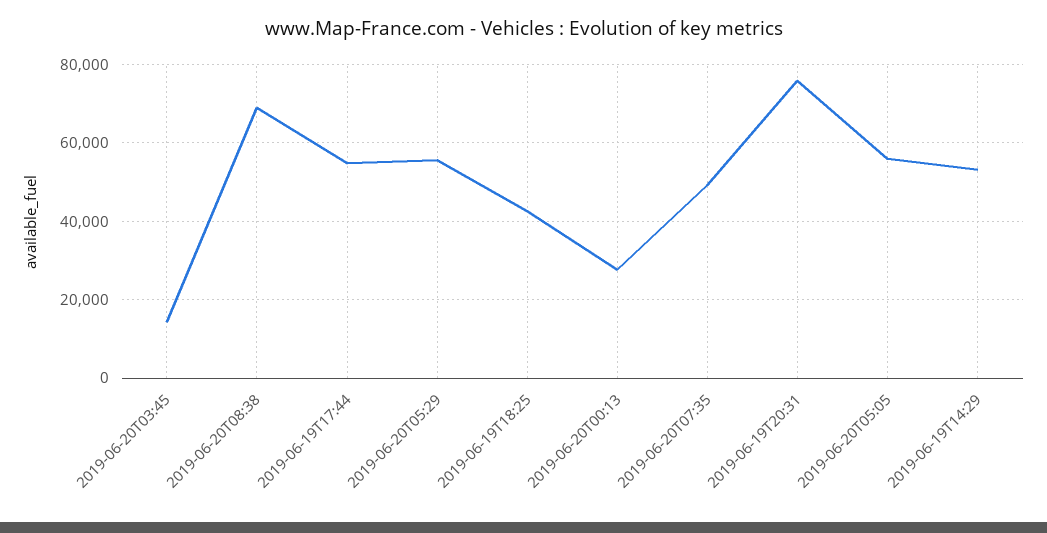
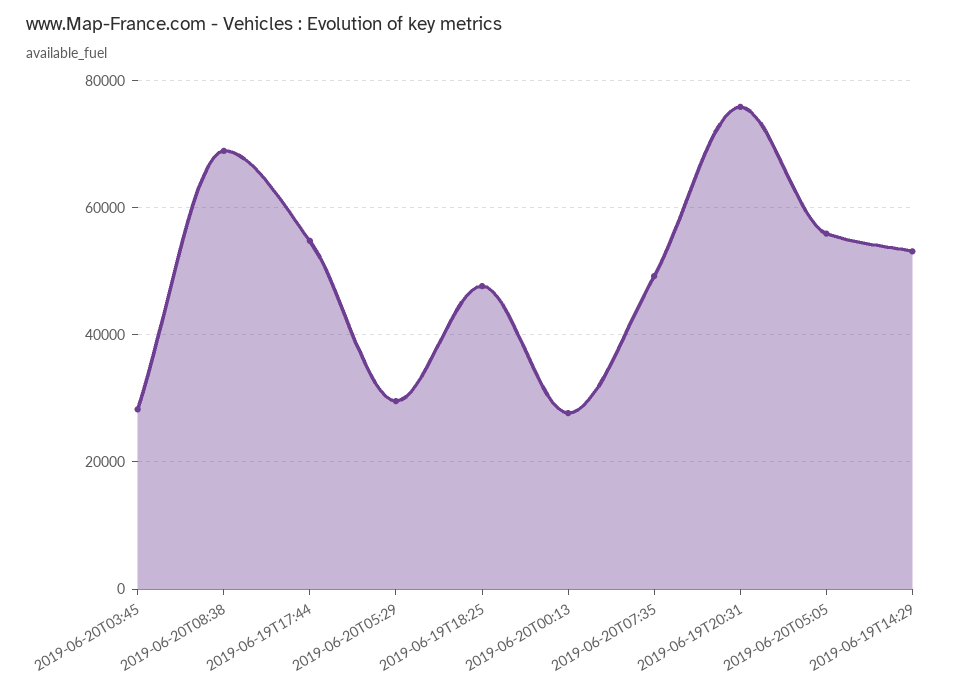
2019-06-20T03:45: 14000 -> 28000
2019-06-20T05:29: 56000 -> 30000
2019-06-19T18:25: 42000 -> 48000

